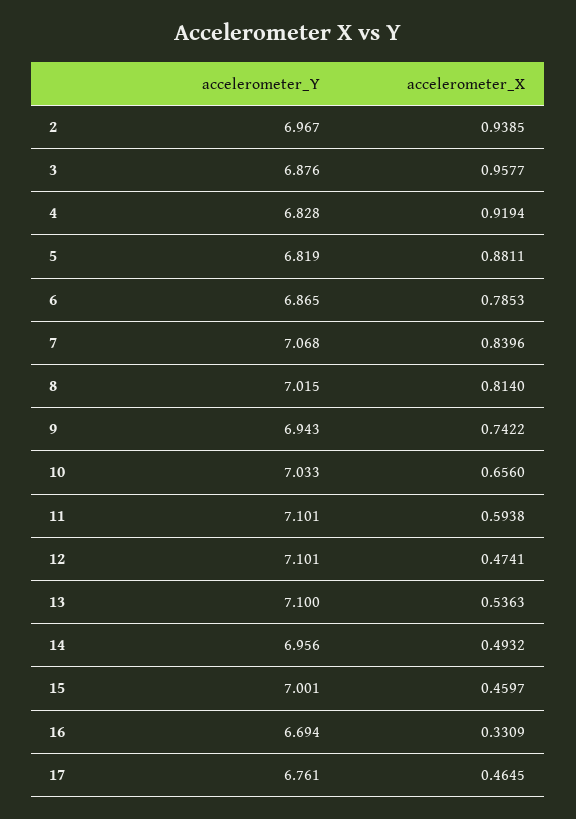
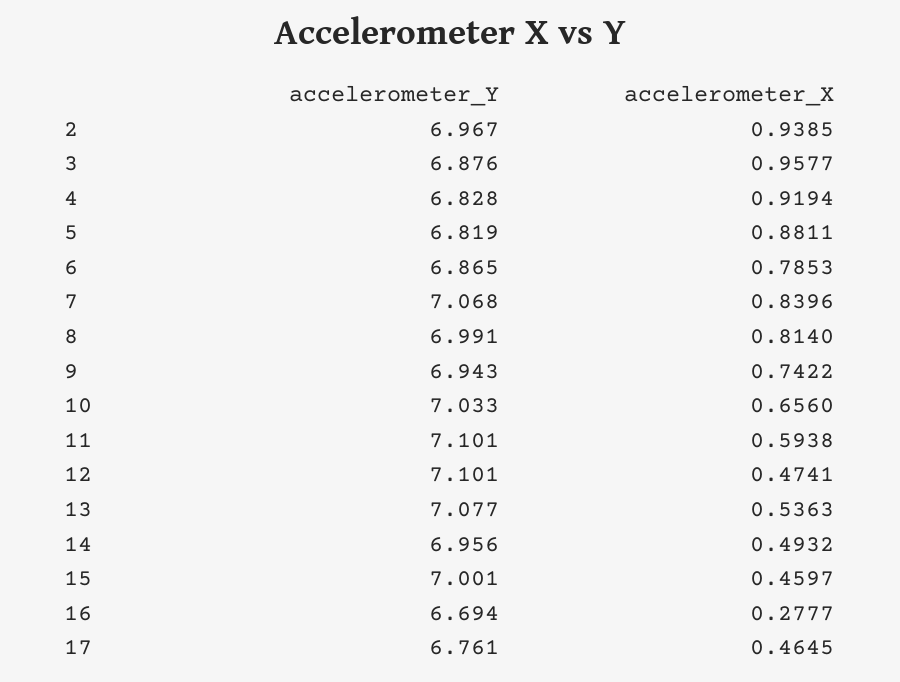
accelerometer_Y, 8: 7.015 -> 6.991
accelerometer_Y, 13: 7.1 -> 7.077
accelerometer_X, 16: 0.3309 -> 0.2777

